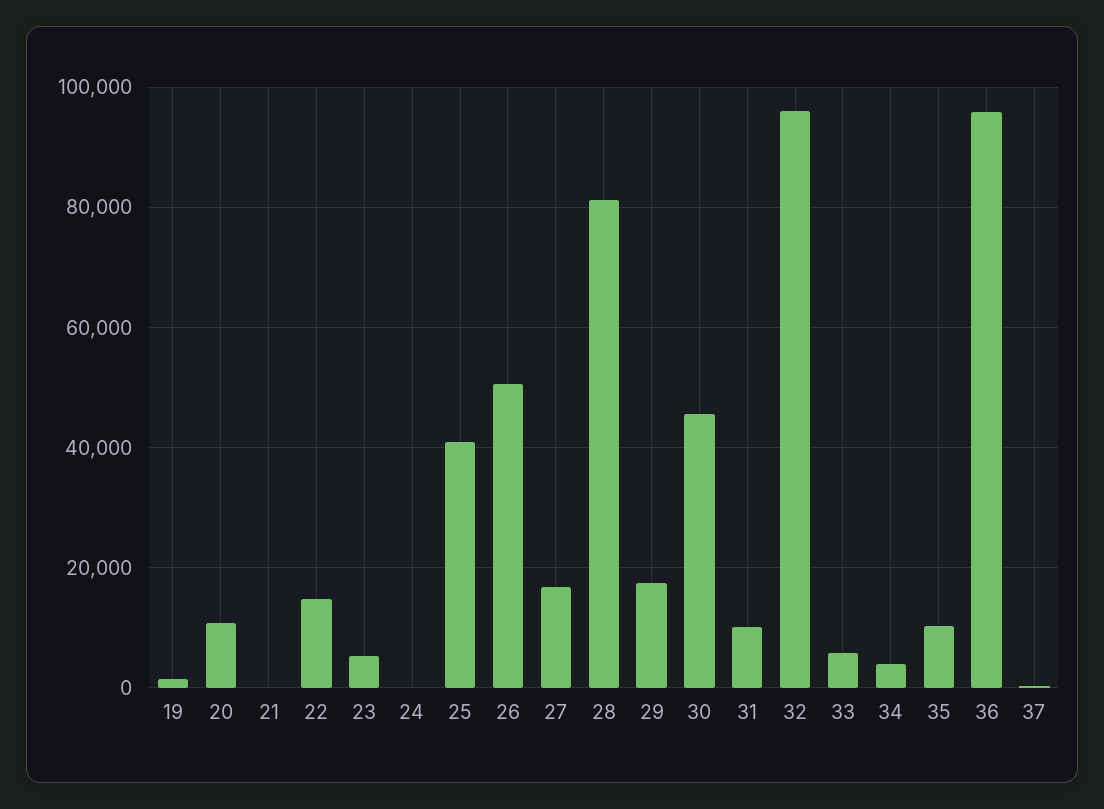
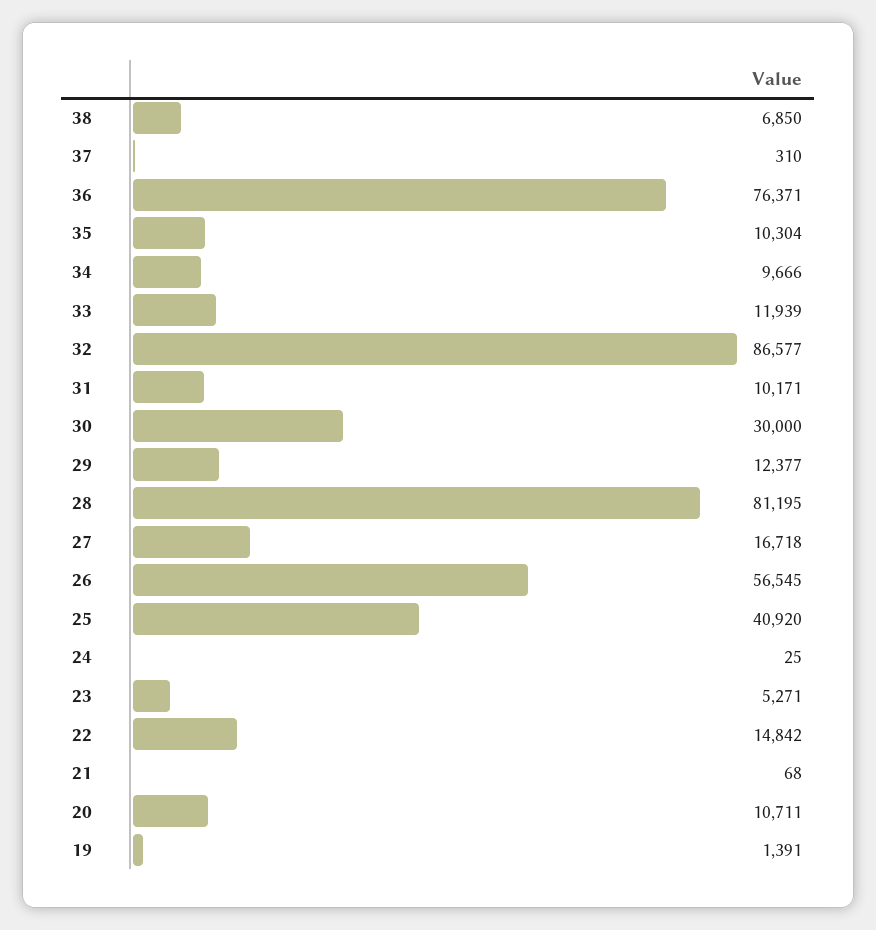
26: 50000 -> 56545
29: 18000 -> 12377
30: 46000 -> 30000
32: 96000 -> 86577
33: 6000 -> 11939
34: 4000 -> 9666
36: 96000 -> 76371
38: none -> 6850

